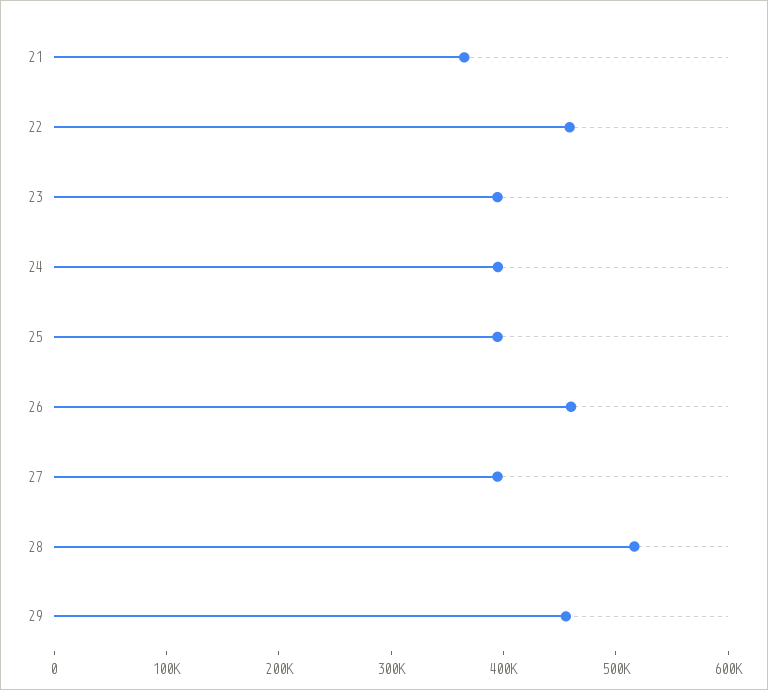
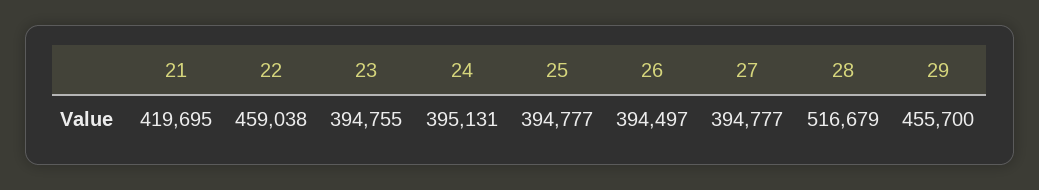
21: 360000 -> 419695
26: 460000 -> 394497

